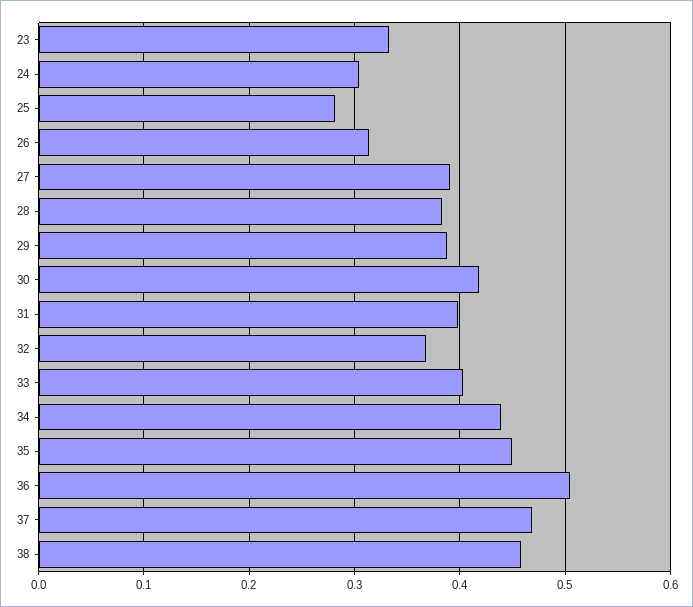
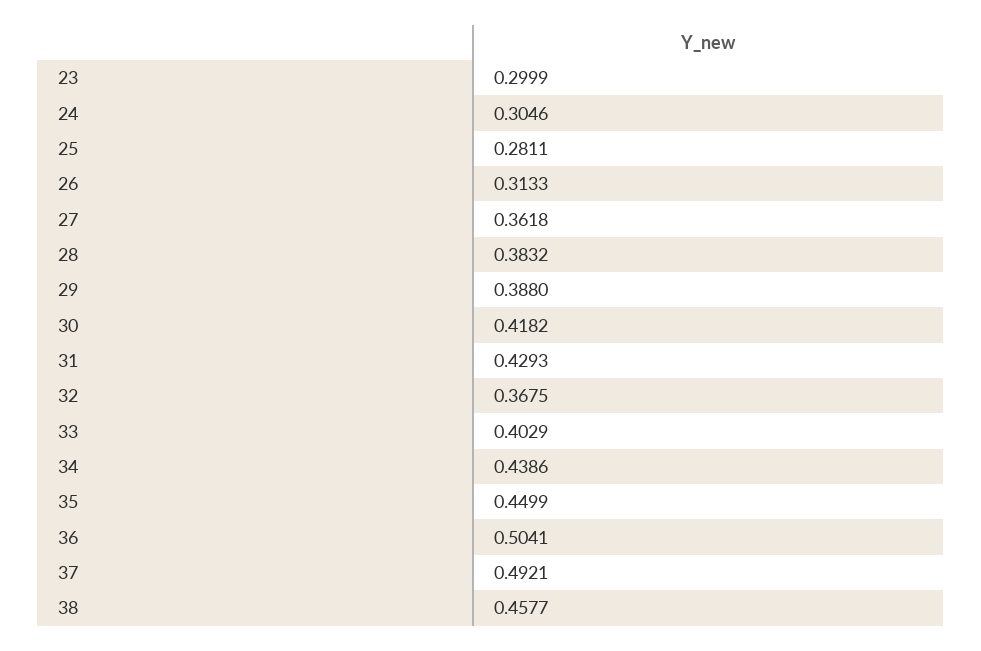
23: 0.33 -> 0.2999
27: 0.39 -> 0.3618
31: 0.4 -> 0.4293
37: 0.47 -> 0.4921

